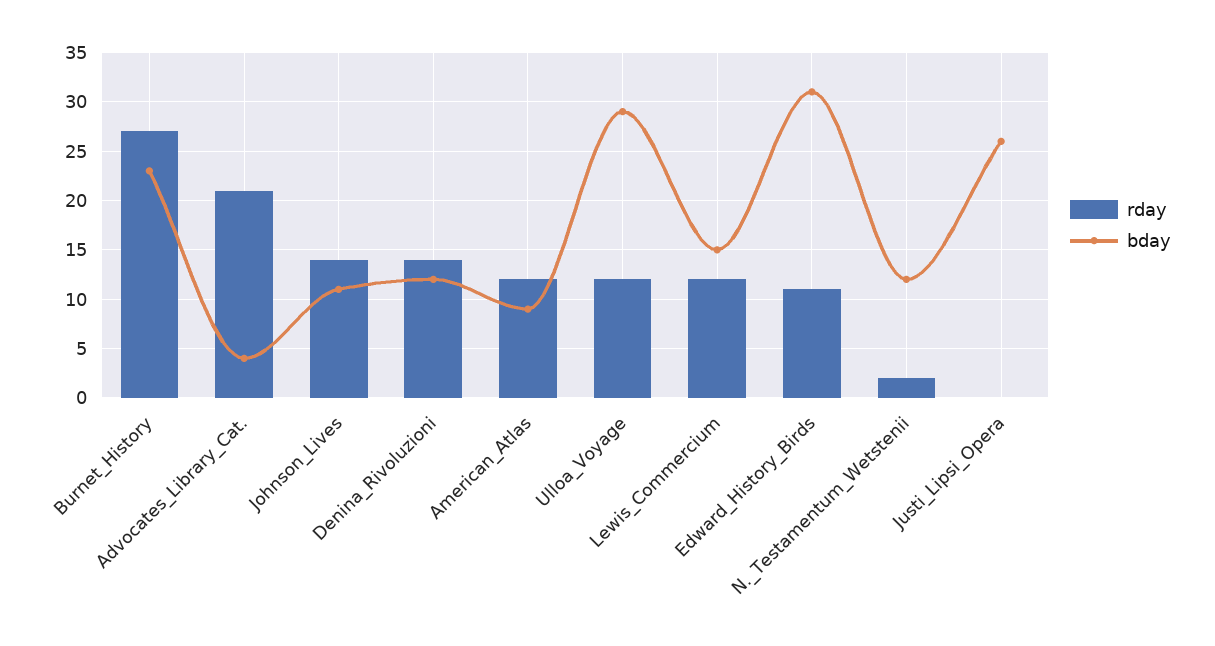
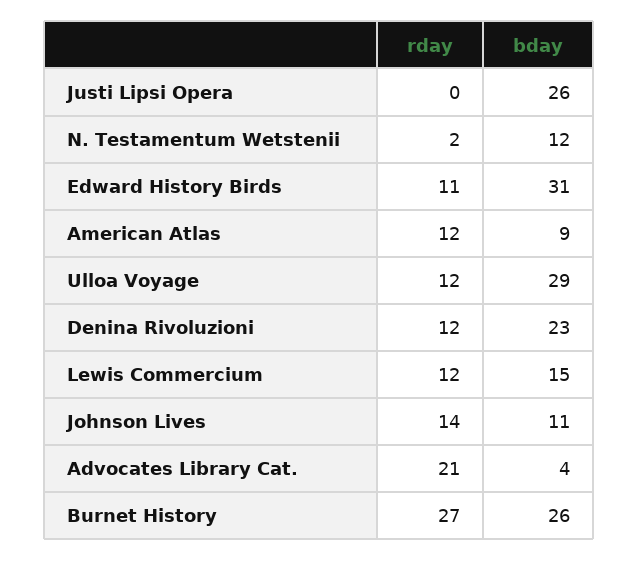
bday, Burnet_History: 23 -> 26
rday, Denina_Rivoluzioni: 14 -> 12
bday, Denina_Rivoluzioni: 12 -> 23

